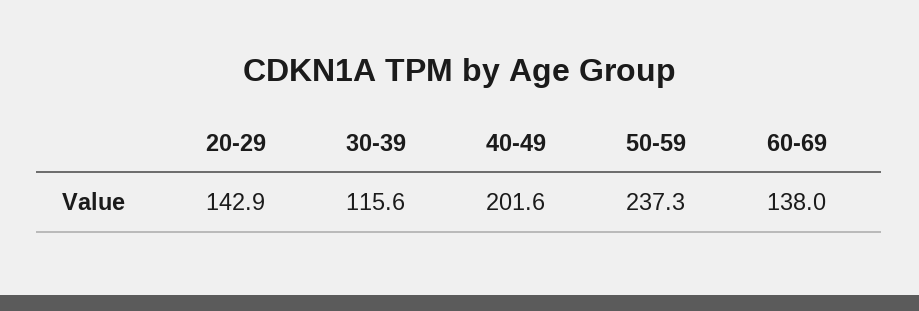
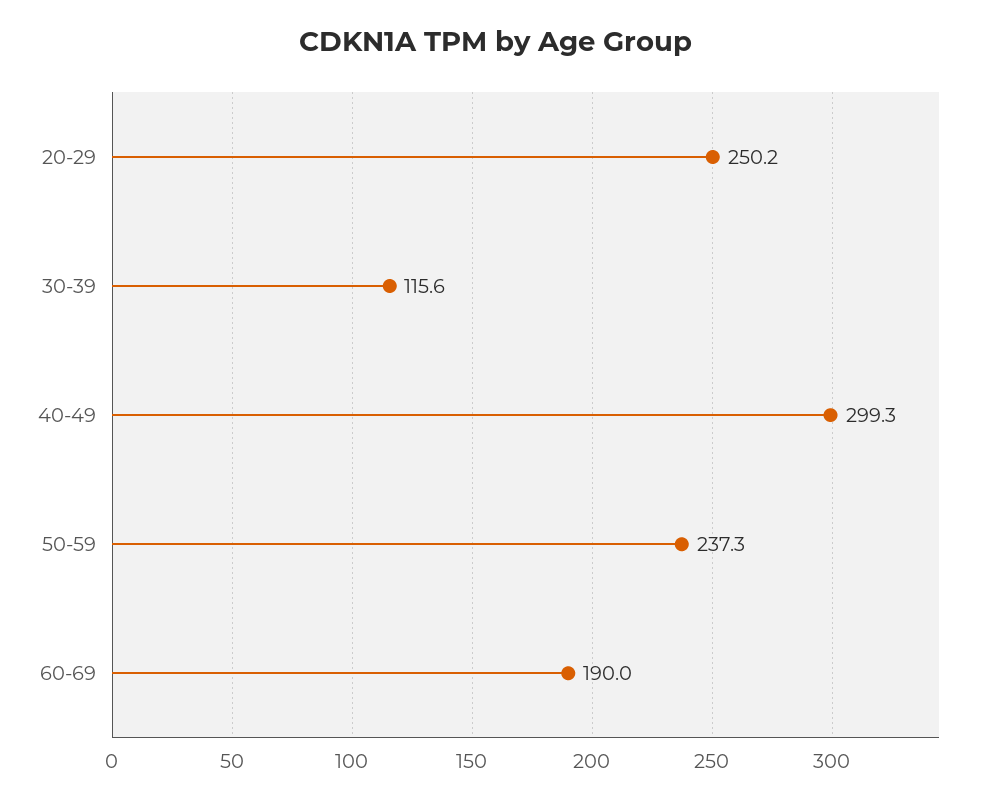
20-29: 142.9 -> 250.2
40-49: 201.6 -> 299.3
60-69: 138 -> 190

